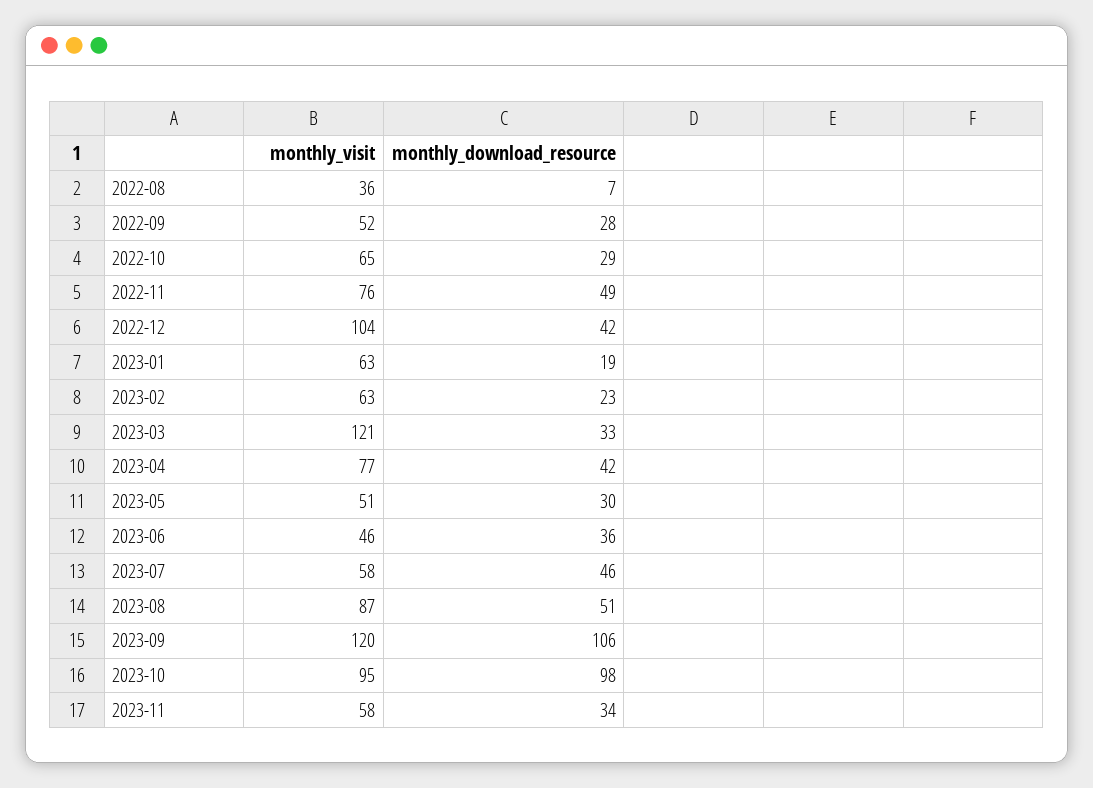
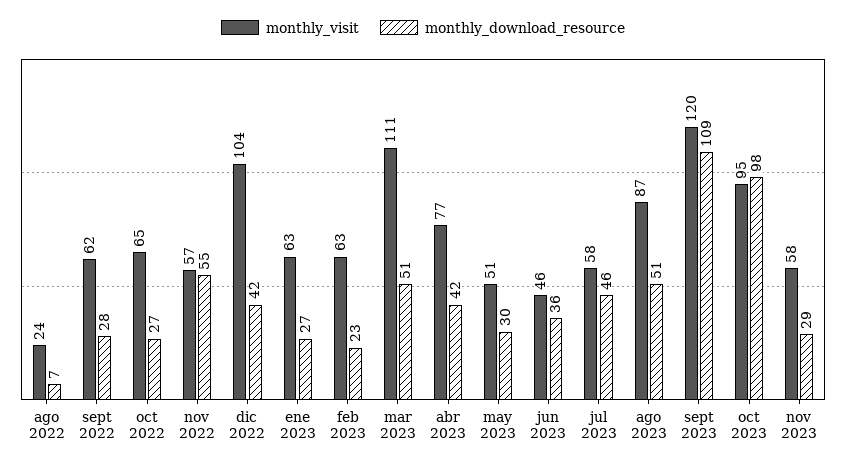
monthly_visit, 2022-08: 36 -> 24
monthly_visit, 2022-09: 52 -> 62
monthly_download_resource, 2022-10: 29 -> 27
monthly_visit, 2022-11: 76 -> 57
monthly_download_resource, 2022-11: 49 -> 55
monthly_download_resource, 2023-01: 19 -> 27
monthly_visit, 2023-03: 121 -> 111
monthly_download_resource, 2023-03: 33 -> 51
monthly_download_resource, 2023-09: 106 -> 109
monthly_download_resource, 2023-11: 34 -> 29

